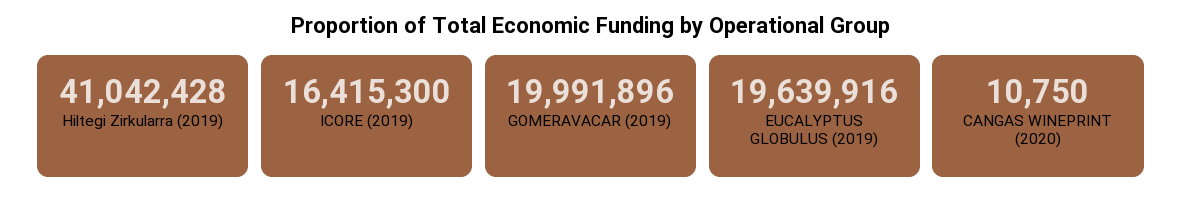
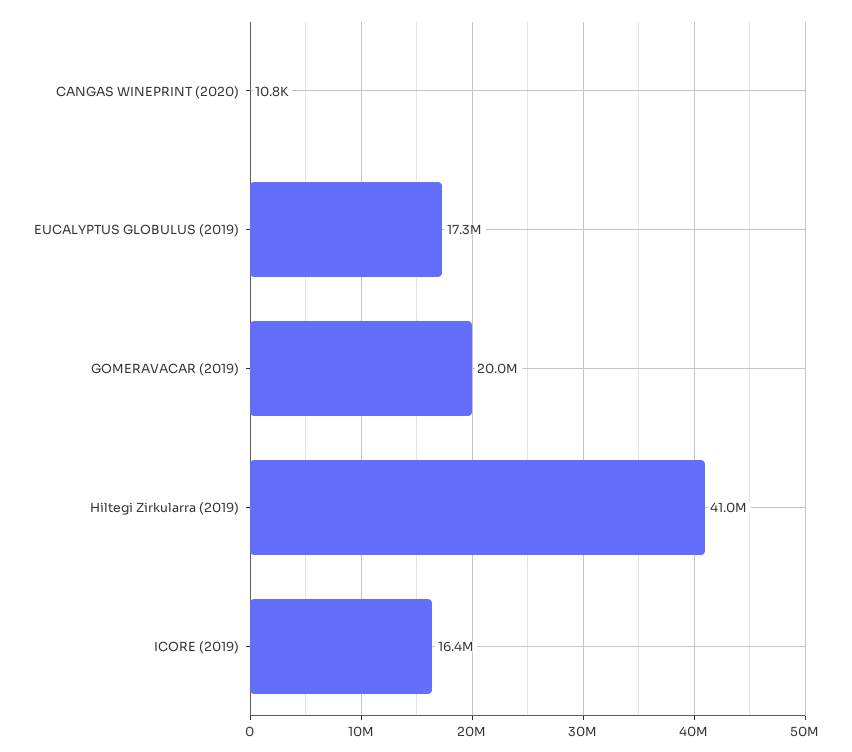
EUCALYPTUS GLOBULUS (2019): 19639916 -> 17300000

